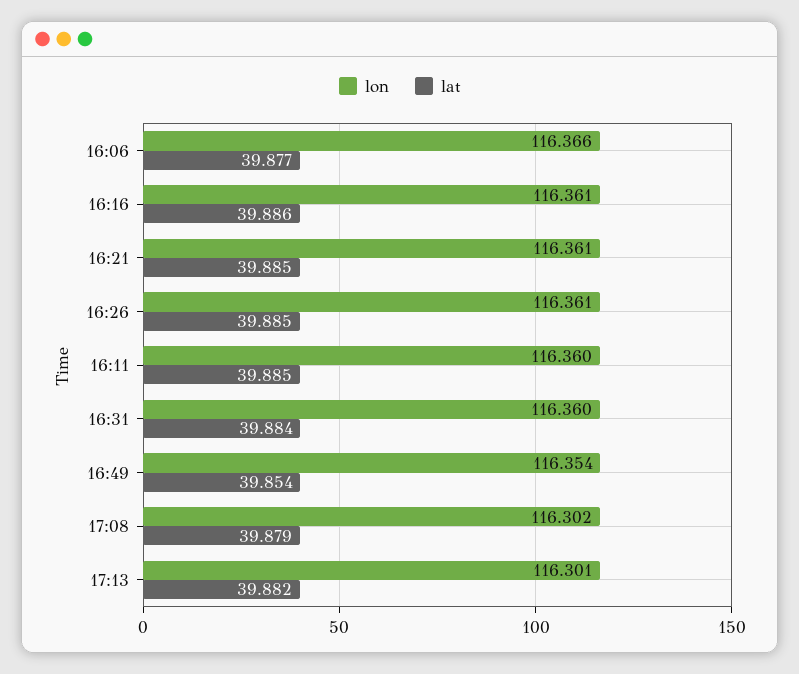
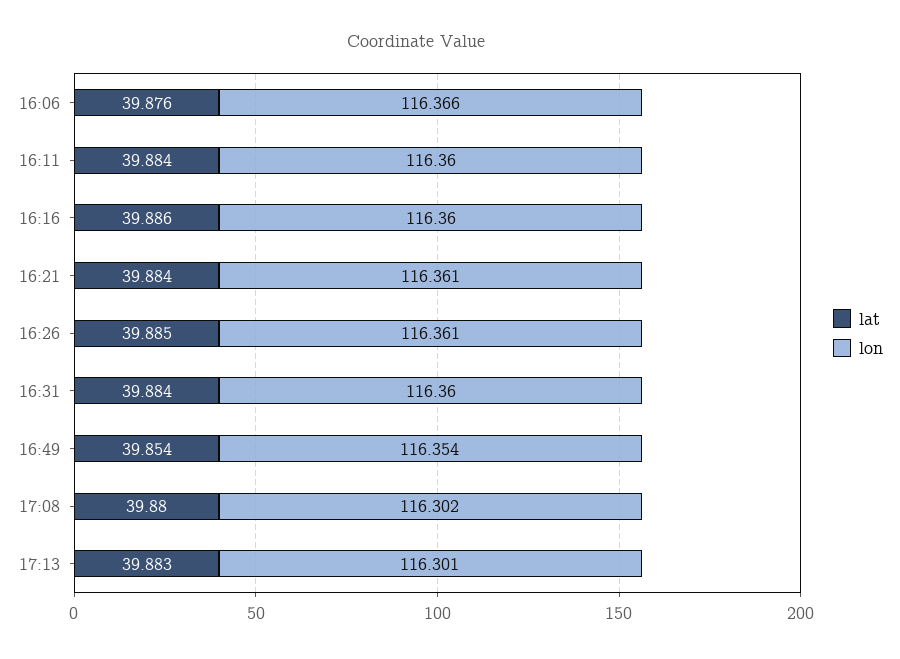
lat, 16:06: 39.877 -> 39.876
lon, 16:16: 116.361 -> 116.36
lat, 16:21: 39.885 -> 39.884
lat, 16:11: 39.885 -> 39.884
lat, 17:08: 39.879 -> 39.88
lat, 17:13: 39.882 -> 39.883

